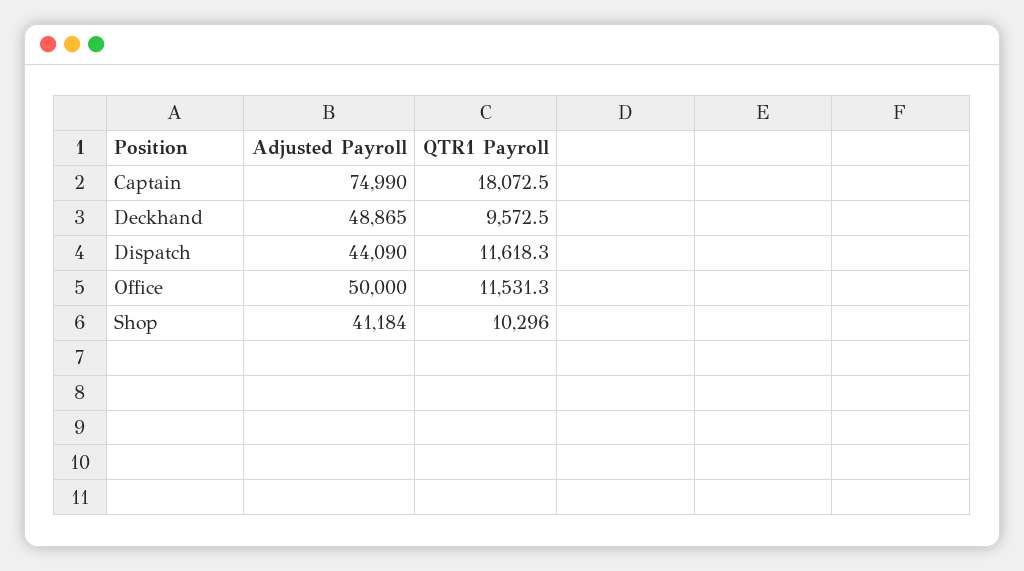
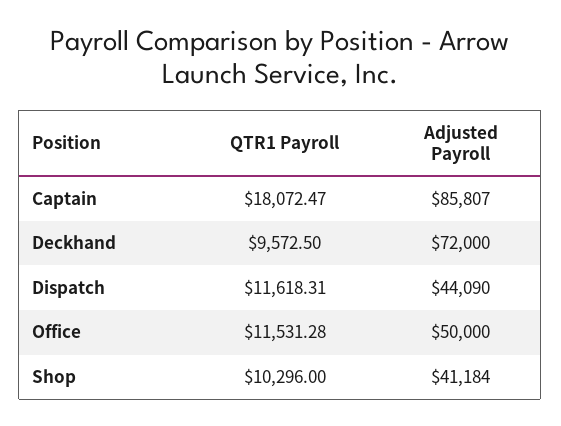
Adjusted Payroll, Captain: 74990 -> 85807
Adjusted Payroll, Deckhand: 48865 -> 72000

